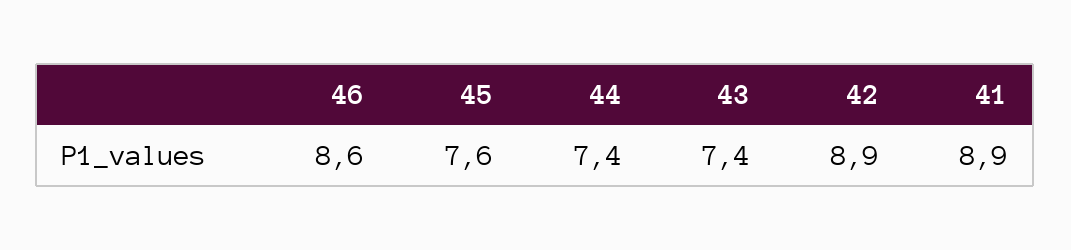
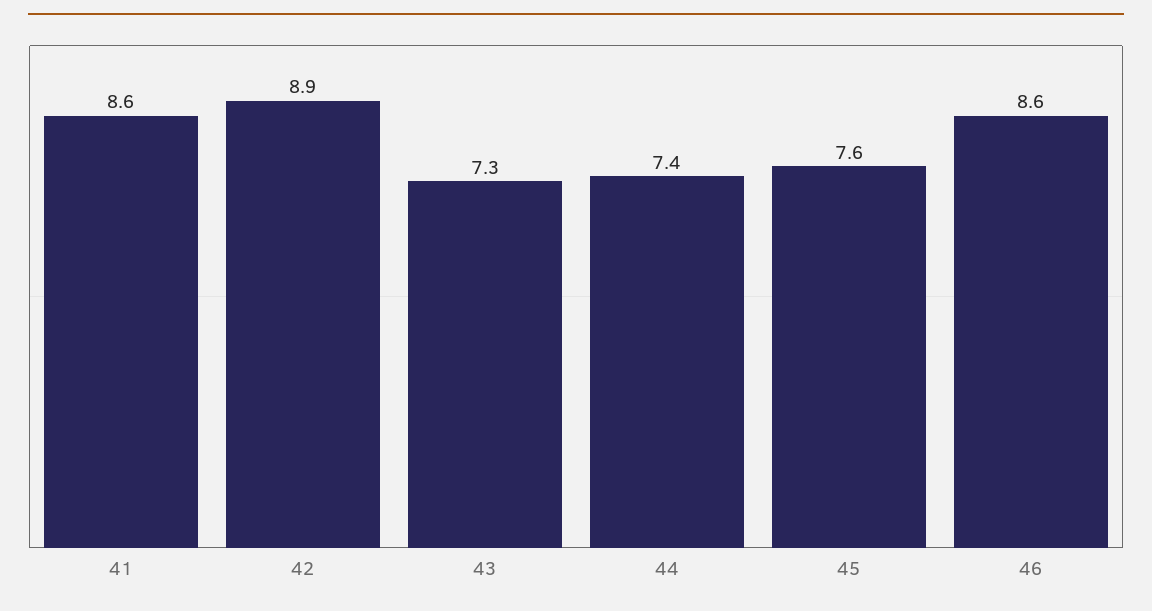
43: 7.4 -> 7.3
41: 8.9 -> 8.6

